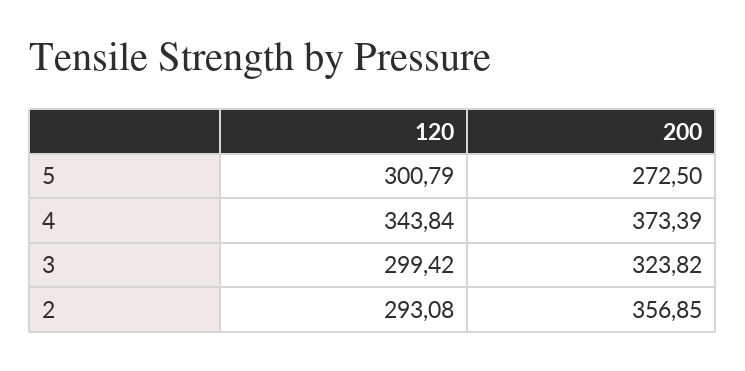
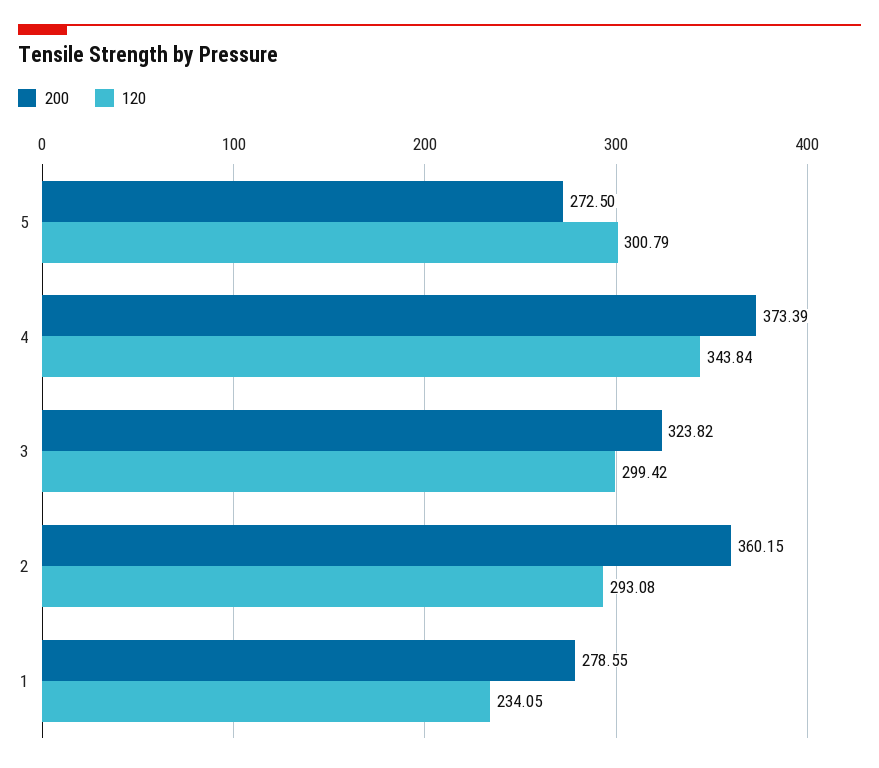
200, 2: 356.85 -> 360.15
200, 1: none -> 278.55
120, 1: none -> 234.05

